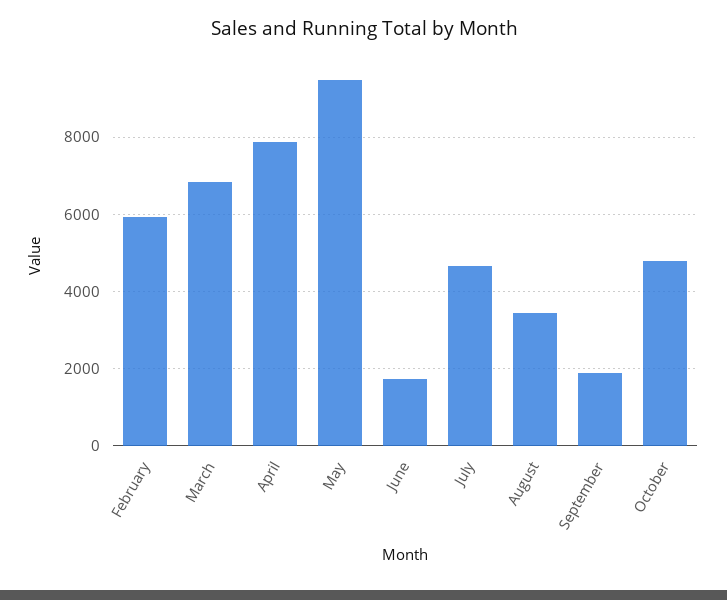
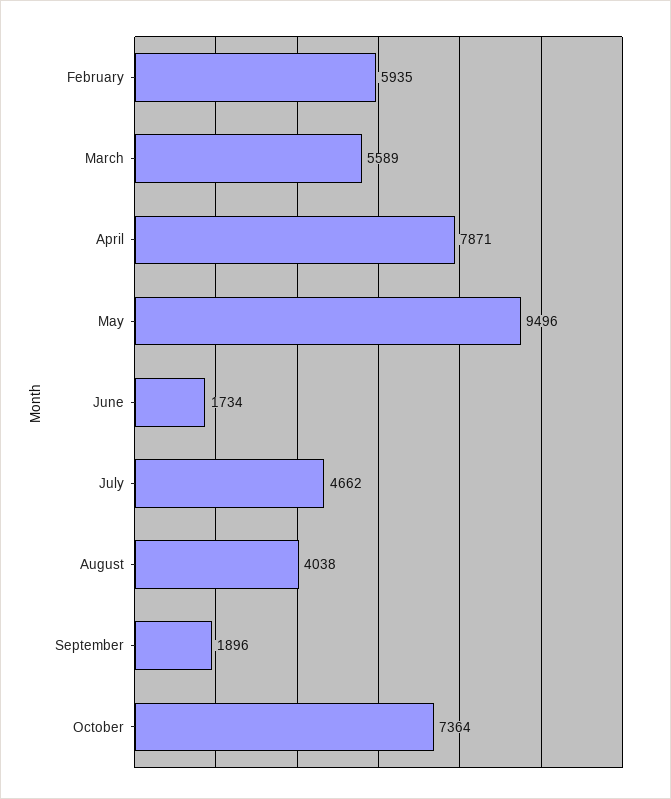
March: 6800 -> 5589
August: 3400 -> 4038
October: 4800 -> 7364

